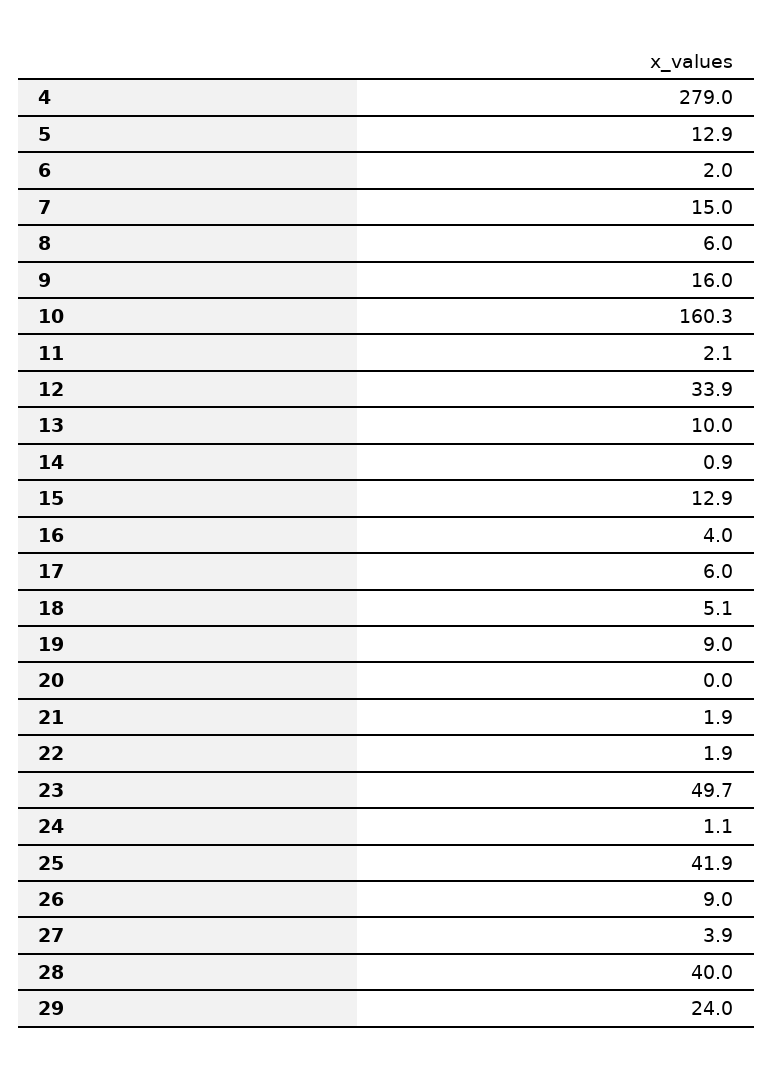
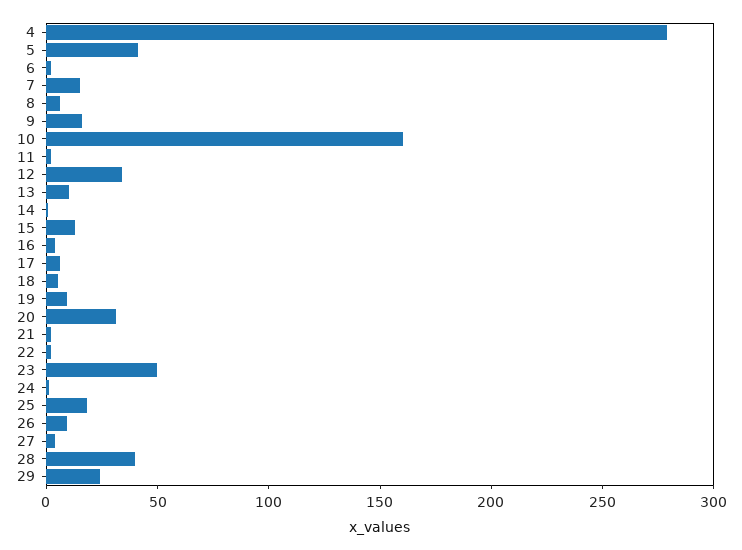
5: 12.9 -> 40
20: 0 -> 30
25: 41.9 -> 20

